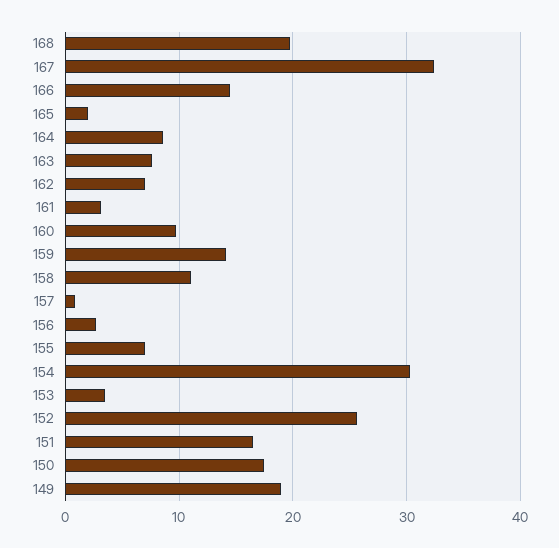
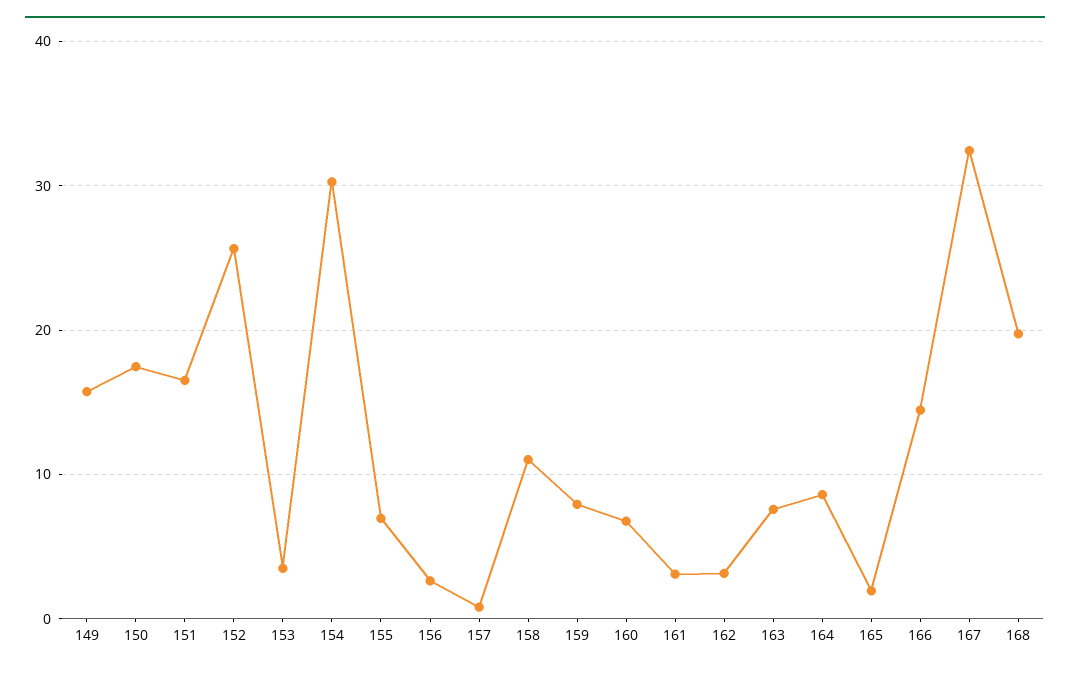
162: 7 -> 3
160: 10 -> 7
159: 14 -> 8
149: 19 -> 16

